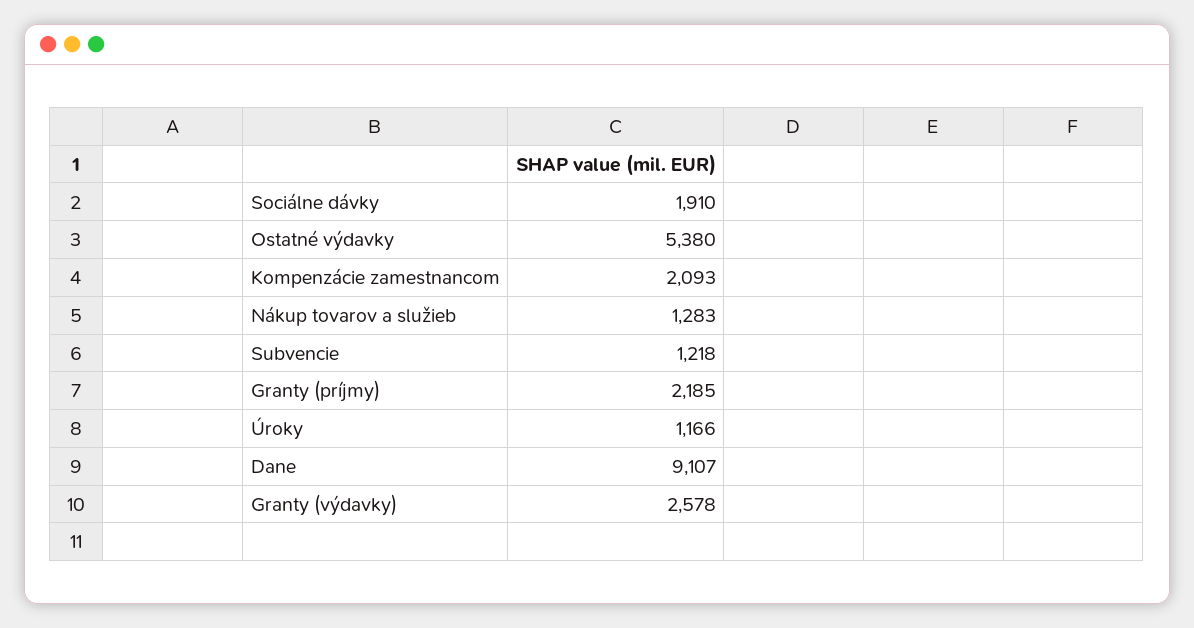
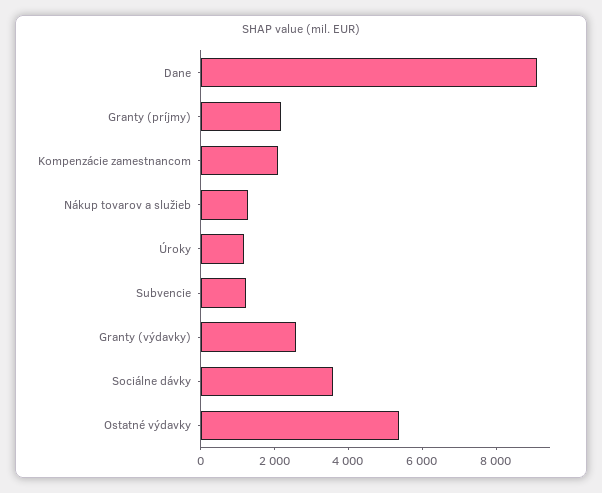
Sociálne dávky: 1910 -> 3500

